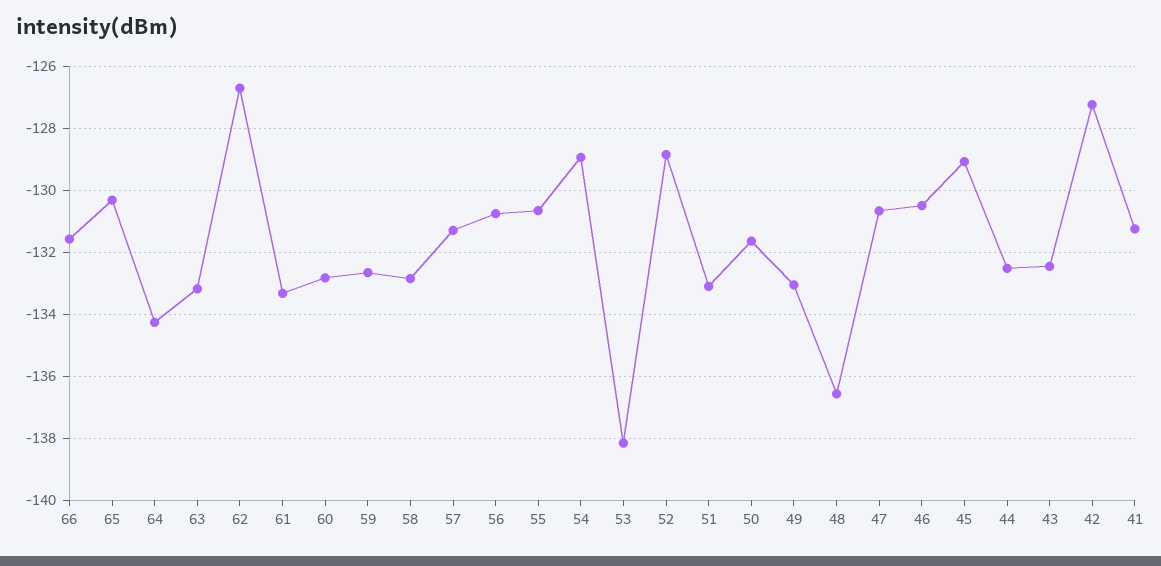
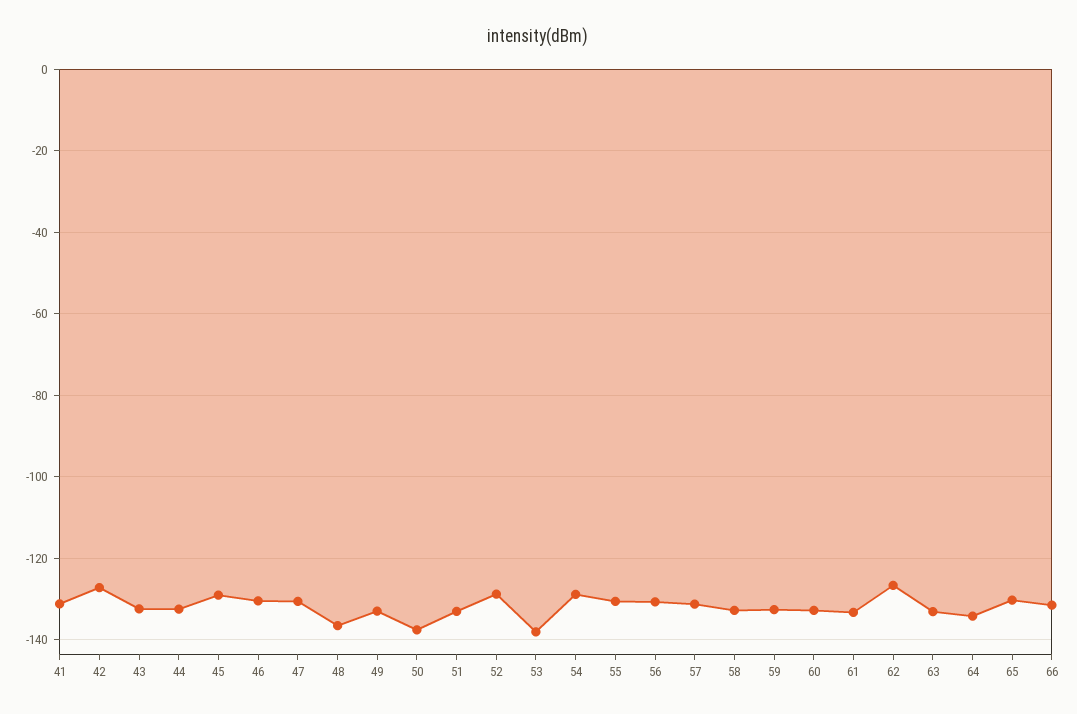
50: -131.6 -> -138

